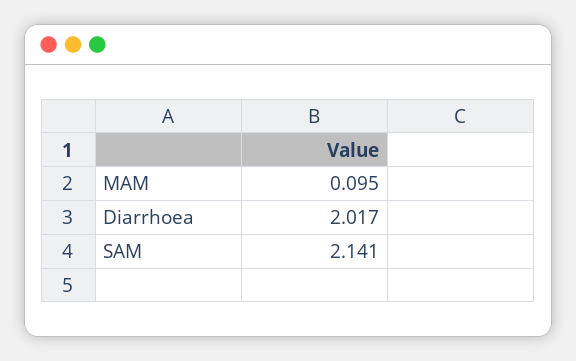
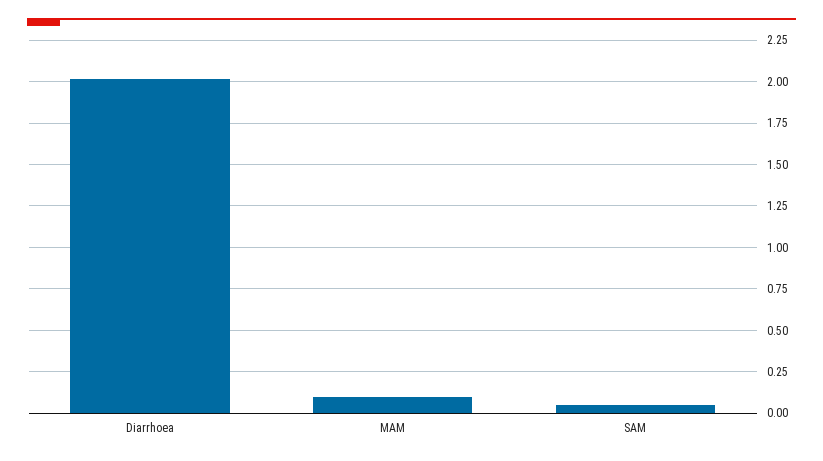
SAM: 2.141 -> 0.05

